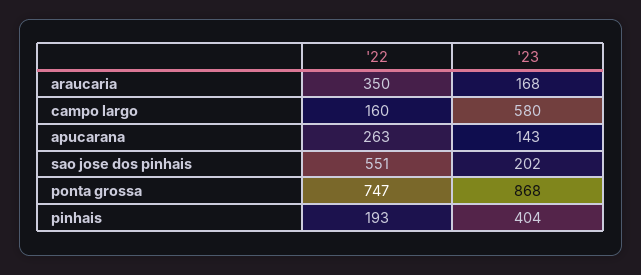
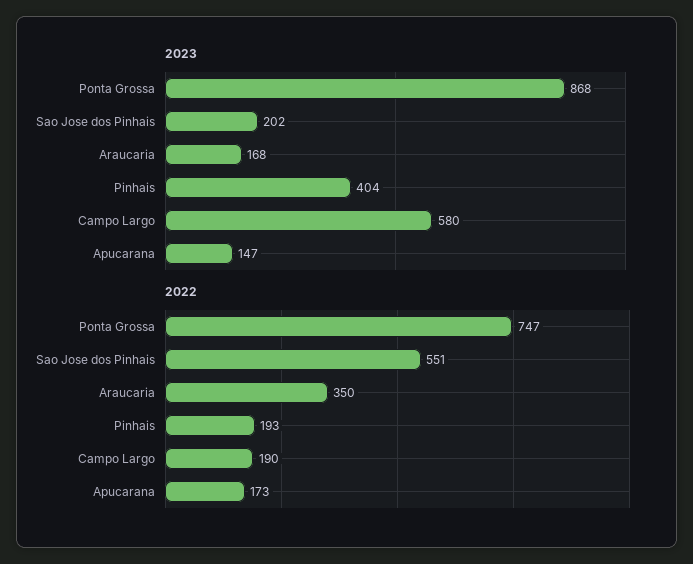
'22, campo largo: 160 -> 190
'22, apucarana: 263 -> 173
'23, apucarana: 143 -> 147

